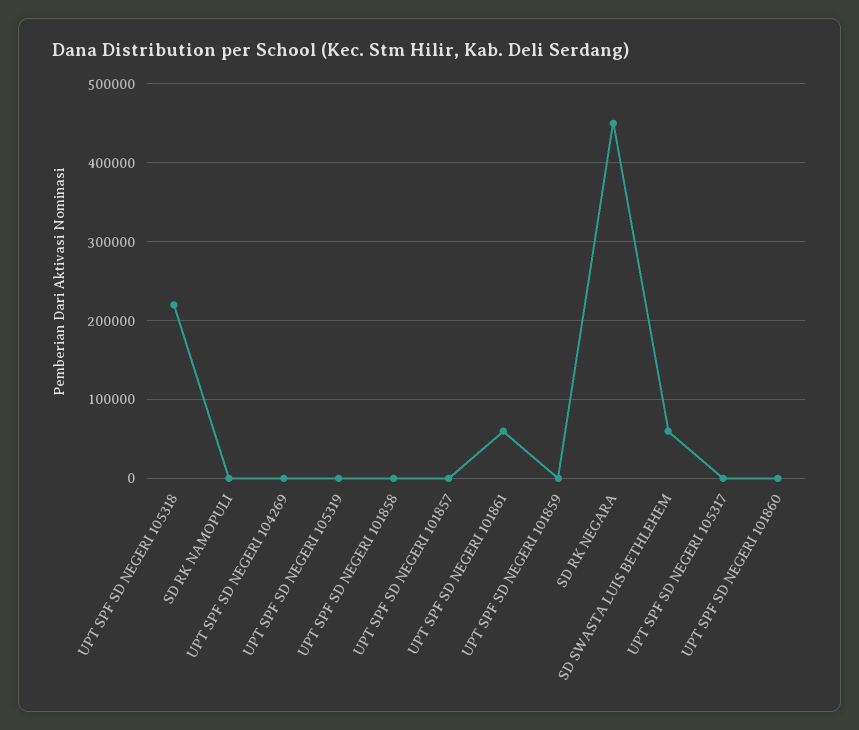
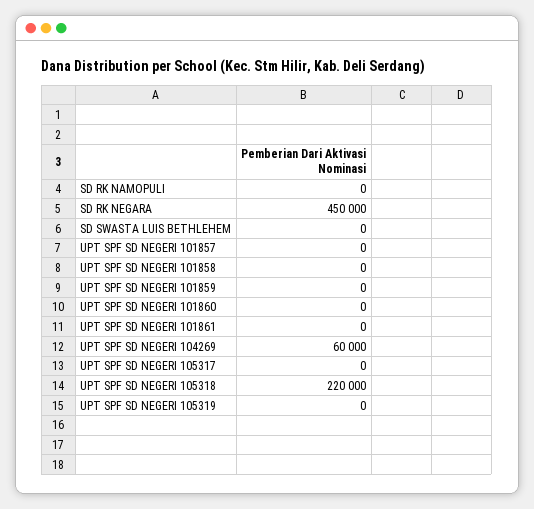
UPT SPF SD NEGERI 104269: 0 -> 60000
UPT SPF SD NEGERI 101861: 60000 -> 0
SD SWASTA LUIS BETHLEHEM: 60000 -> 0

